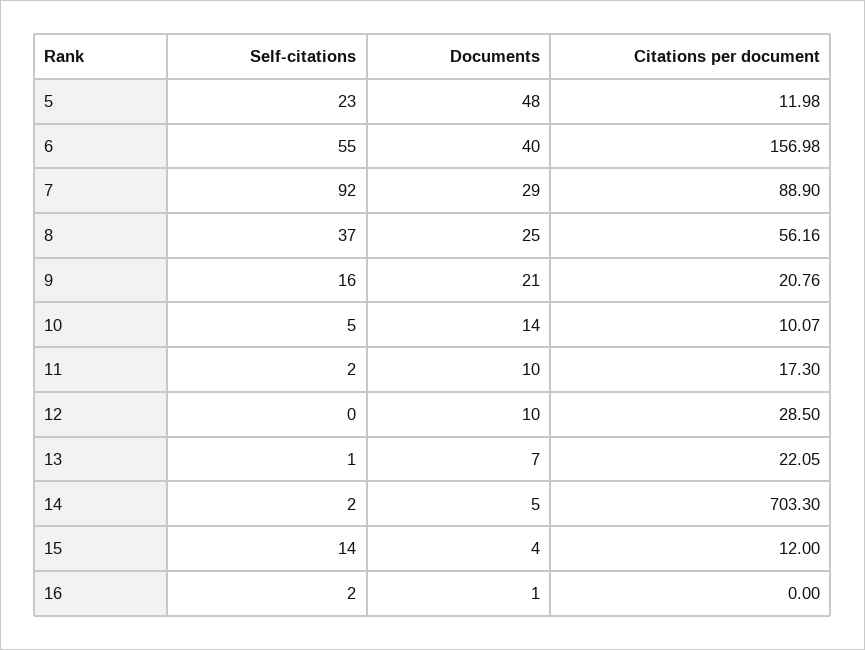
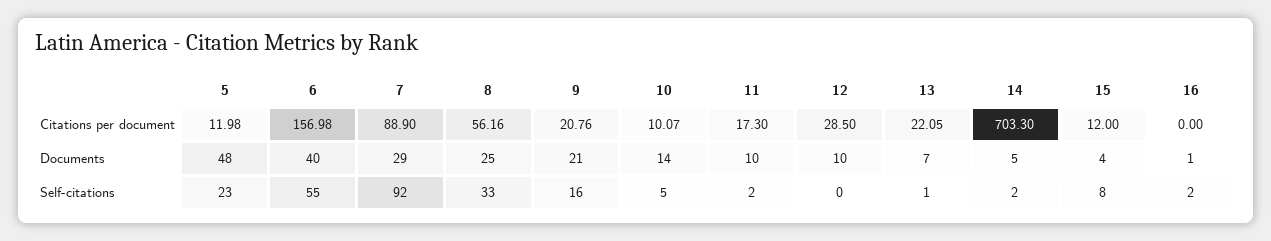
Self-citations, 8: 37 -> 33
Self-citations, 15: 14 -> 8

